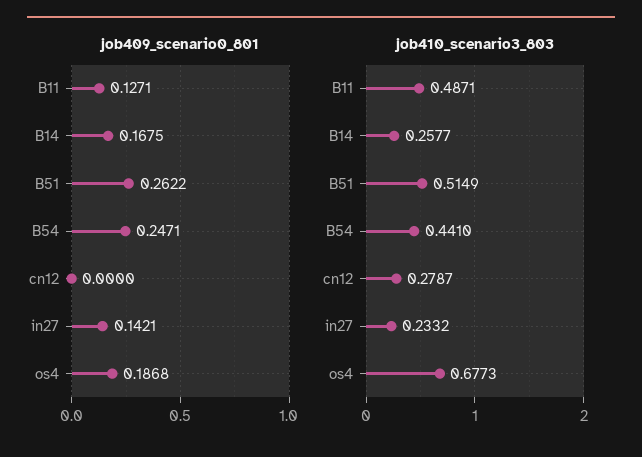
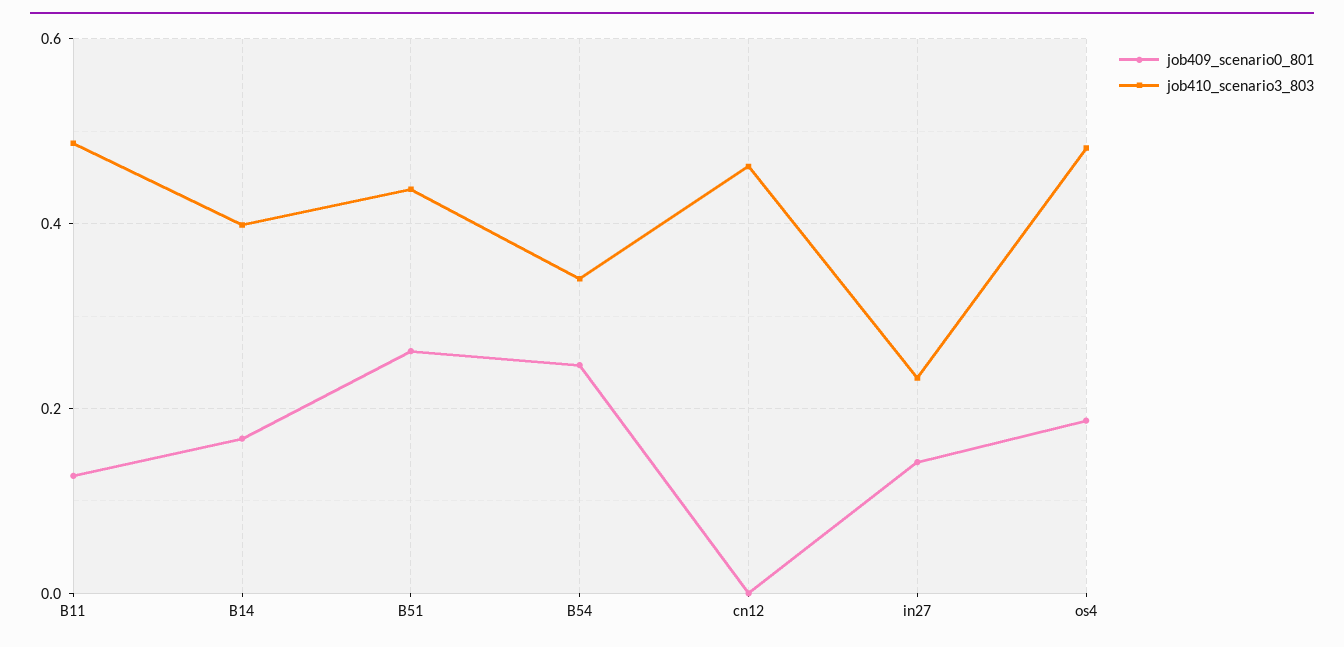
job410_scenario3_803, B14: 0.2577 -> 0.4
job410_scenario3_803, B51: 0.5149 -> 0.44
job410_scenario3_803, B54: 0.441 -> 0.34
job410_scenario3_803, cn12: 0.2787 -> 0.46
job410_scenario3_803, os4: 0.6773 -> 0.48

